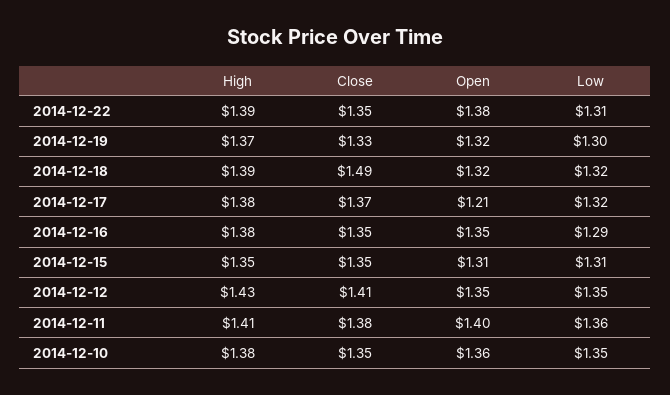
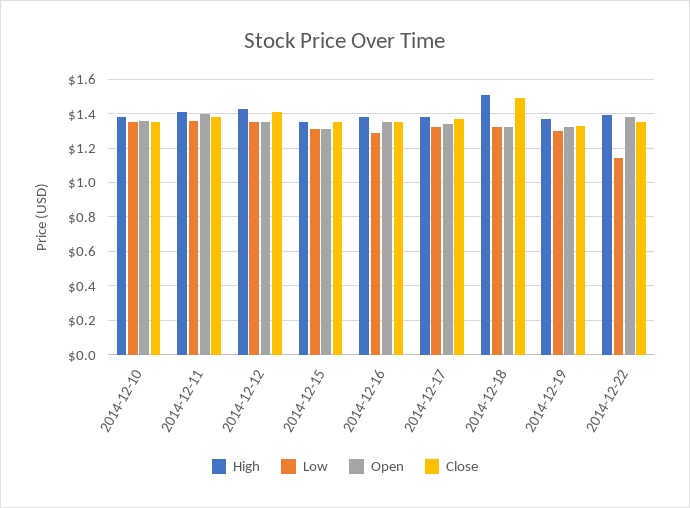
Low, 2014-12-22: 1.31 -> 1.15
High, 2014-12-18: 1.39 -> 1.5
Open, 2014-12-17: 1.21 -> 1.35

